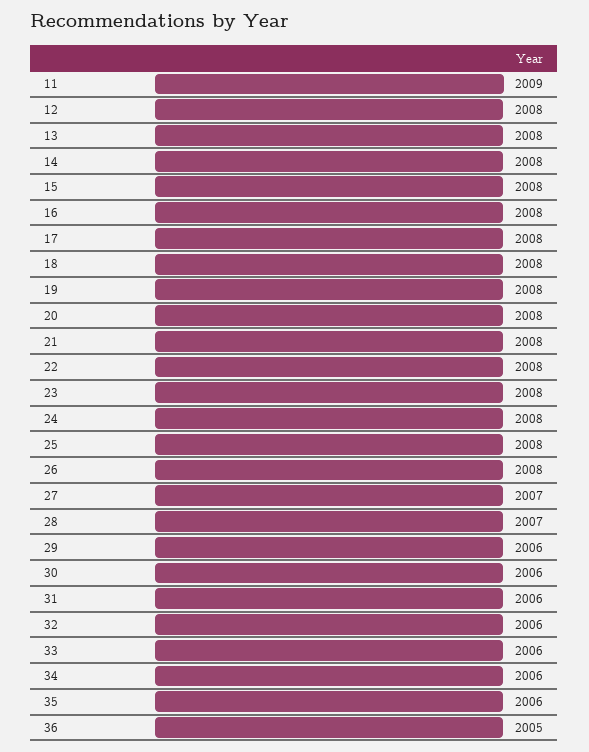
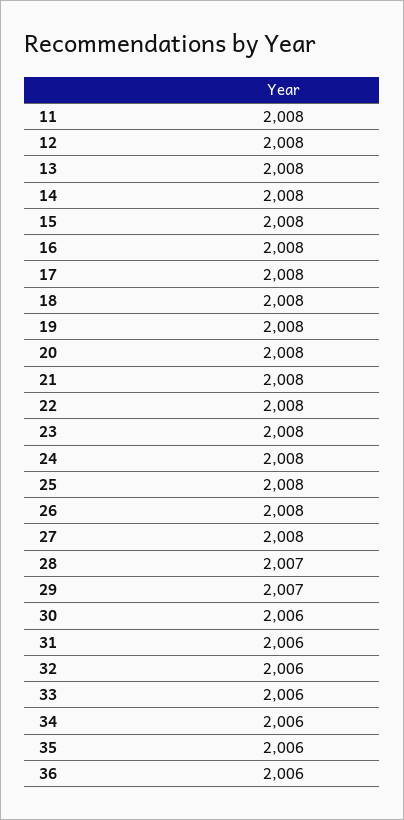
11: 2009 -> 2008
27: 2007 -> 2008
29: 2006 -> 2007
36: 2005 -> 2006

